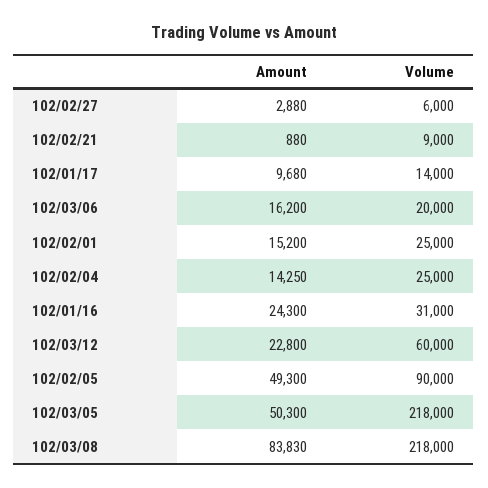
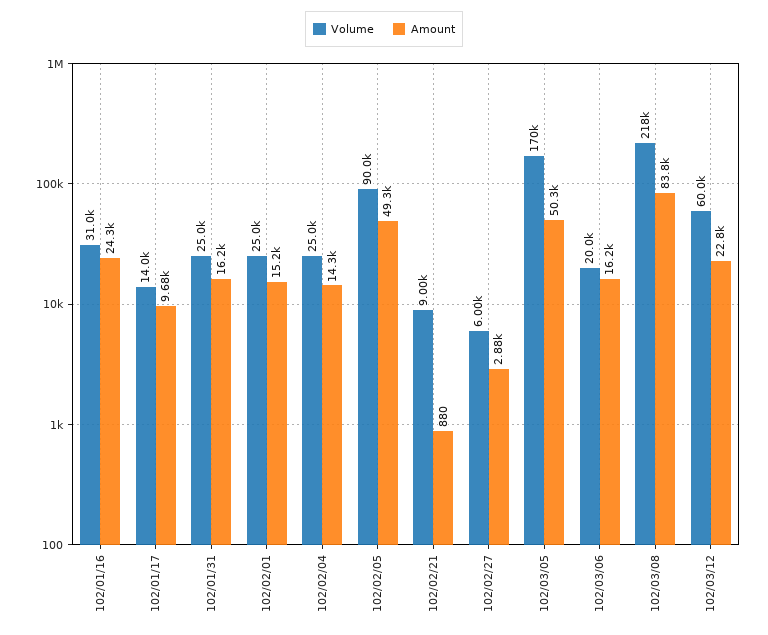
Volume, 102/03/05: 218000 -> 170000
Volume, 102/01/31: none -> 25000
Amount, 102/01/31: none -> 16200

